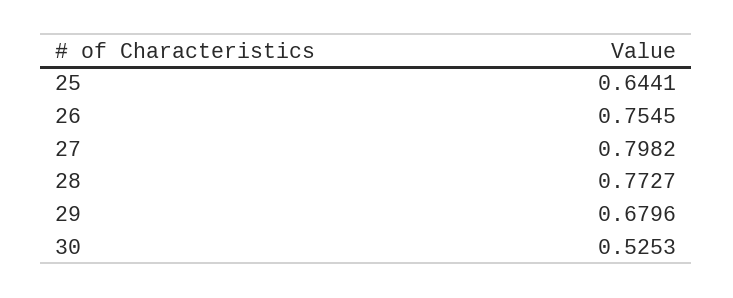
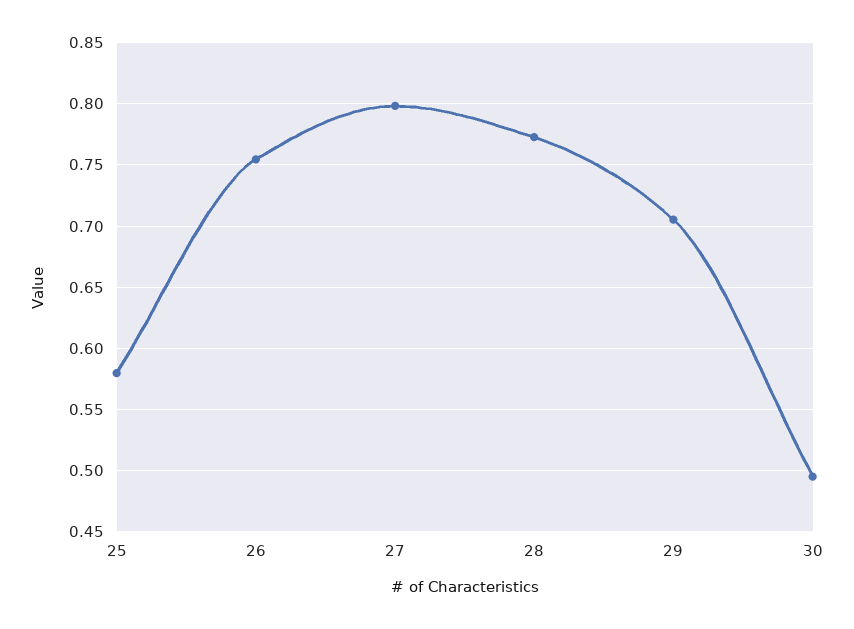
25: 0.6441 -> 0.58
29: 0.6796 -> 0.705
30: 0.5253 -> 0.495

